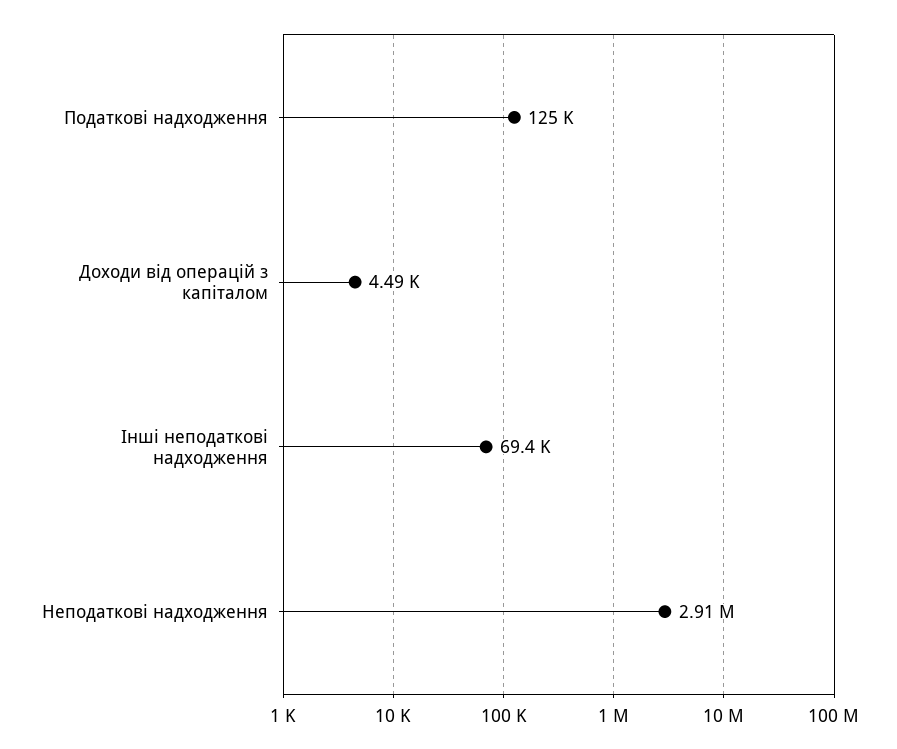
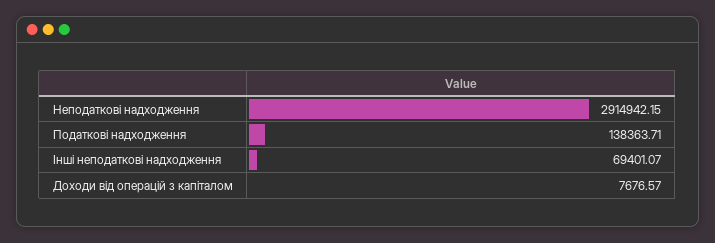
Податкові надходження: 125000 -> 138363.71
Доходи від операцій з капіталом: 4490 -> 7676.57

